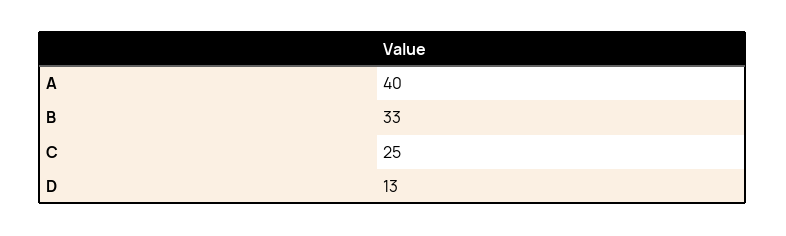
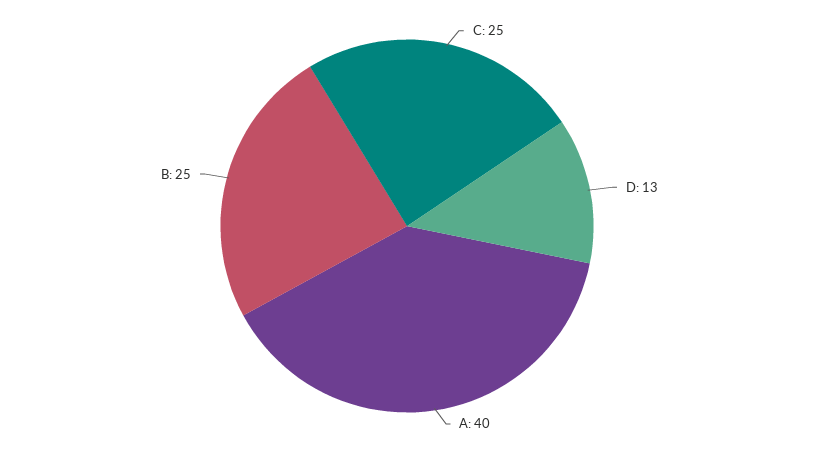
B: 33 -> 25

